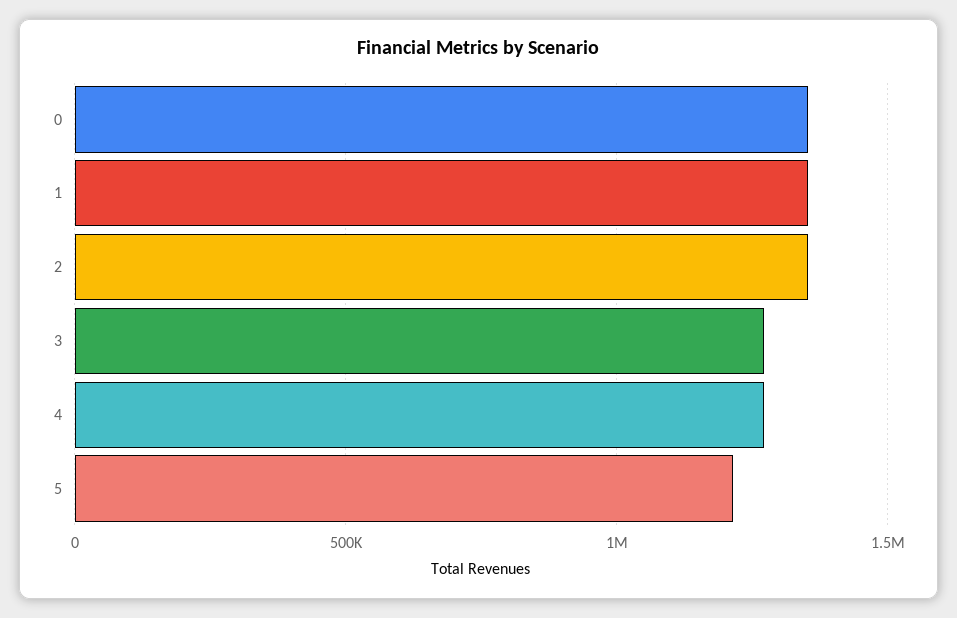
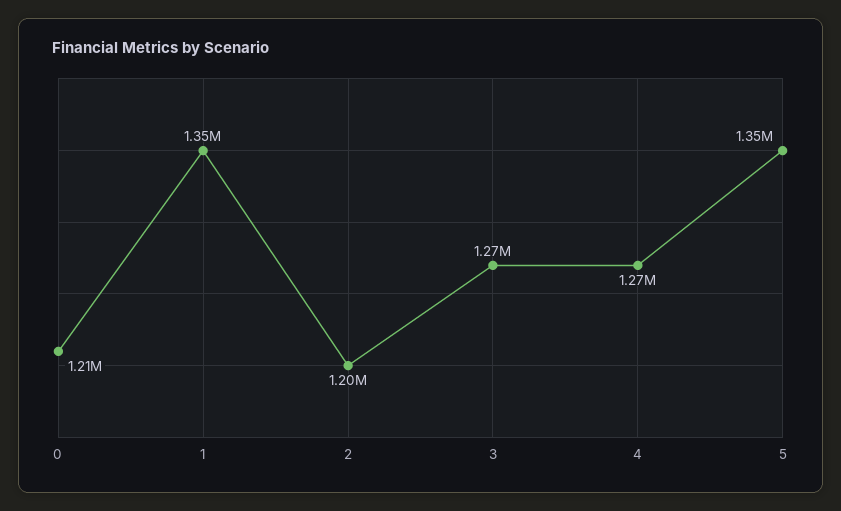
0: 1350000 -> 1210000
2: 1350000 -> 1200000
5: 1200000 -> 1350000

